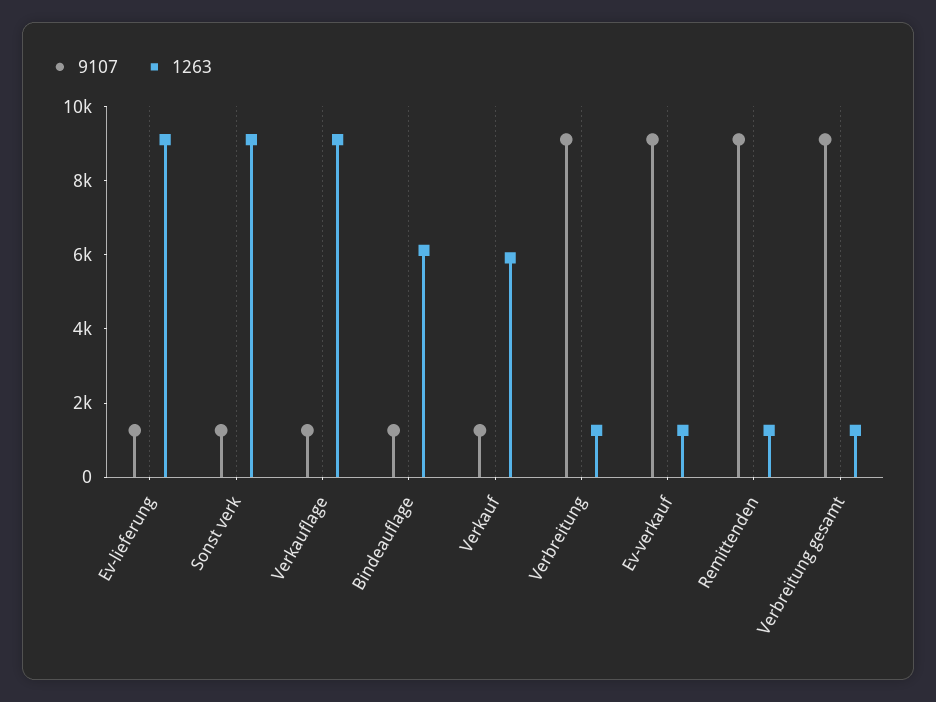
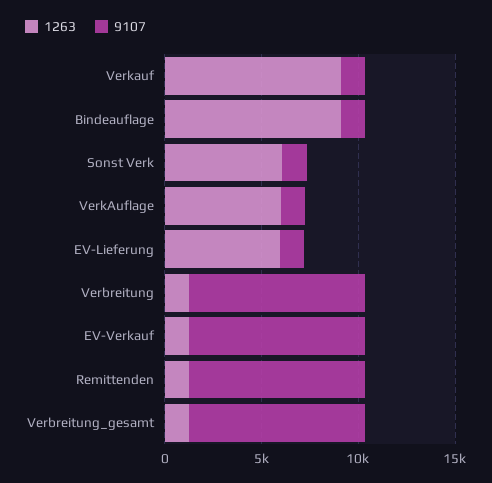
1263, Ev-lieferung: 9000 -> 6000
1263, Sonst verk: 9000 -> 6000
1263, Verkauflage: 9000 -> 6000
1263, Bindeauflage: 6000 -> 9000
1263, Verkauf: 6000 -> 9000

